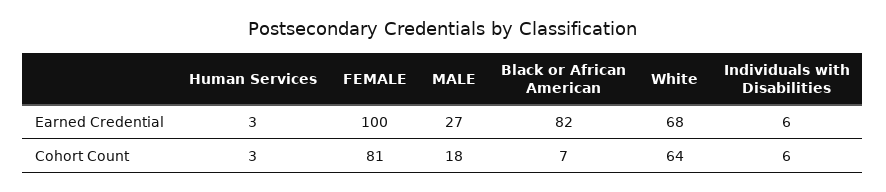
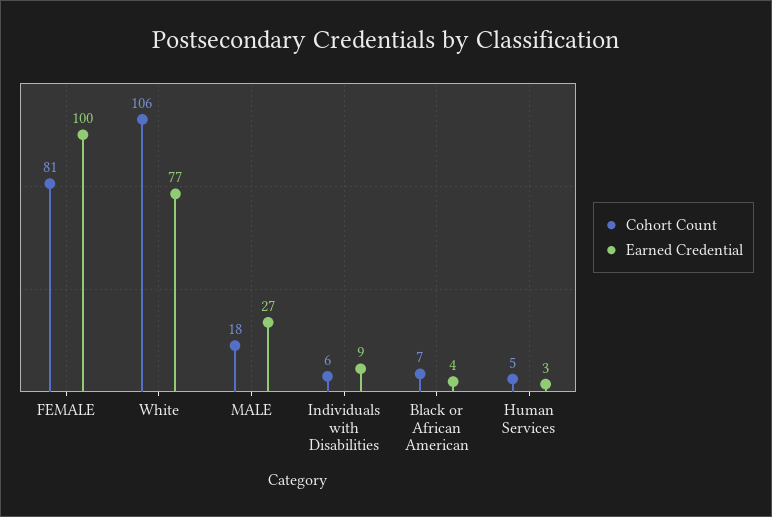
Earned Credential, Black or African American: 82 -> 4
Earned Credential, White: 68 -> 77
Earned Credential, Individuals with Disabilities: 6 -> 9
Cohort Count, Human Services: 3 -> 5
Cohort Count, White: 64 -> 106

